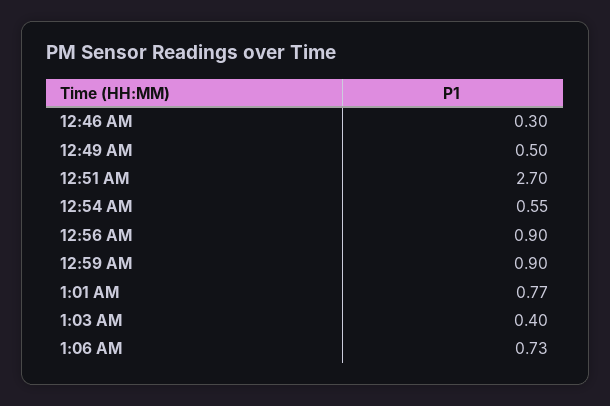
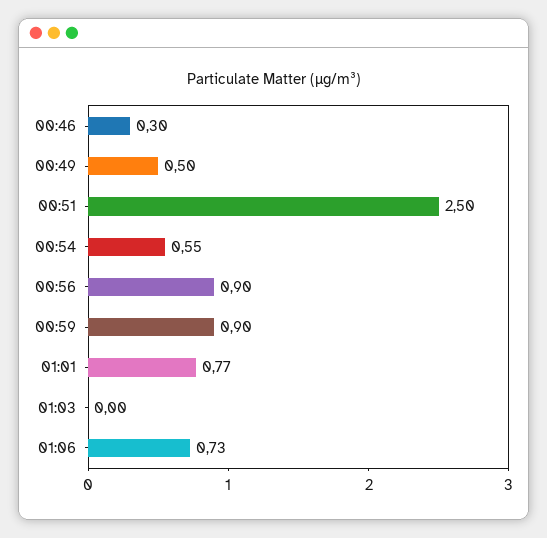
12:51 AM: 2.7 -> 2.5
1:03 AM: 0.4 -> 0

